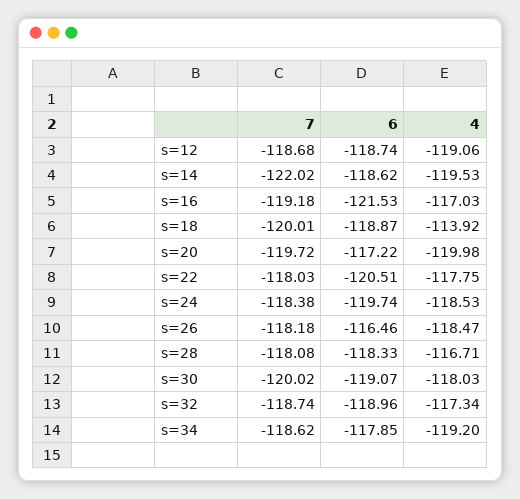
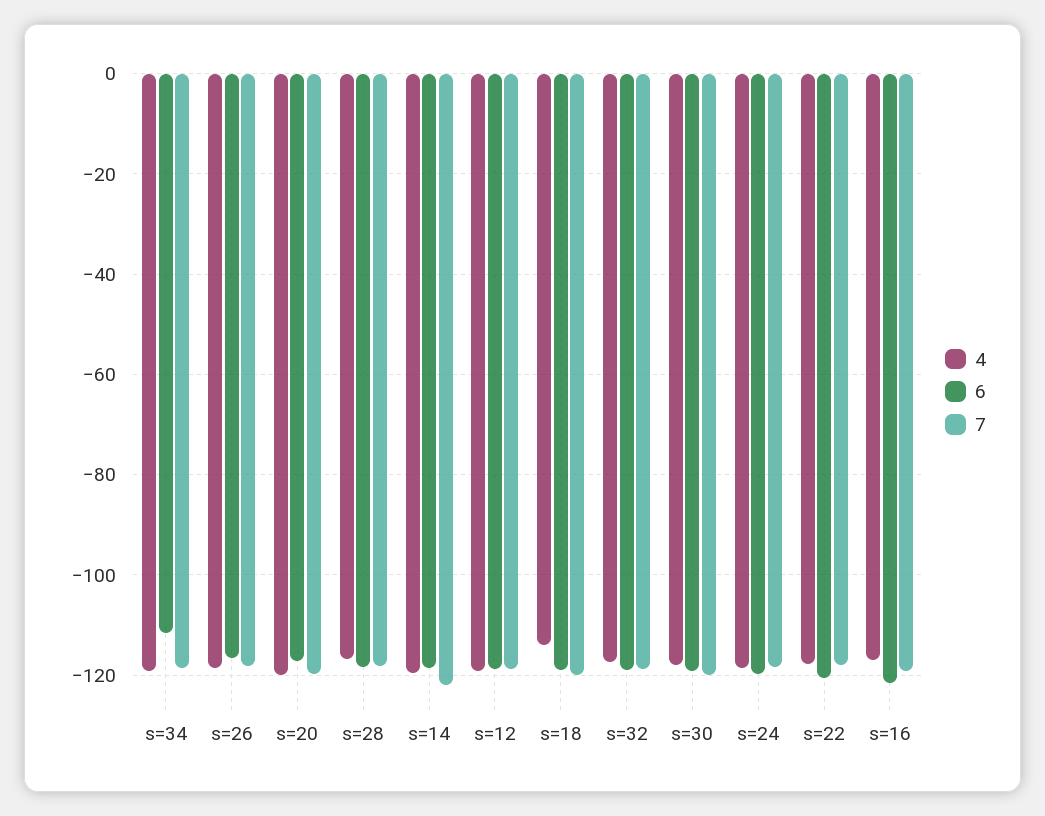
6, s=34: -117.85 -> -112

